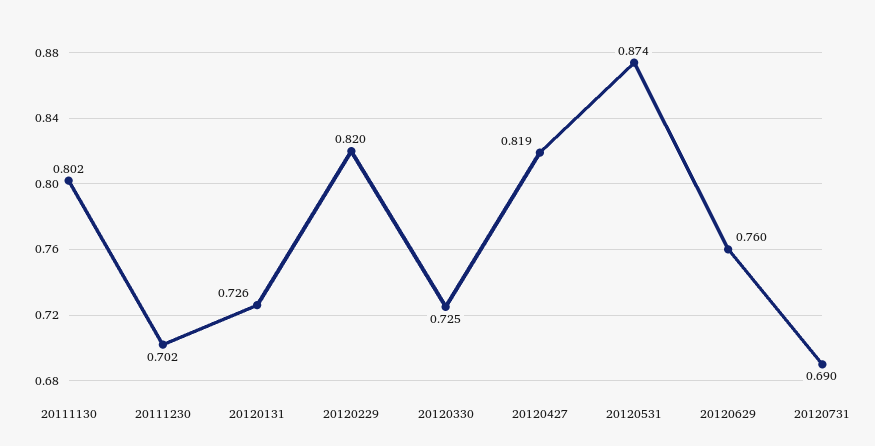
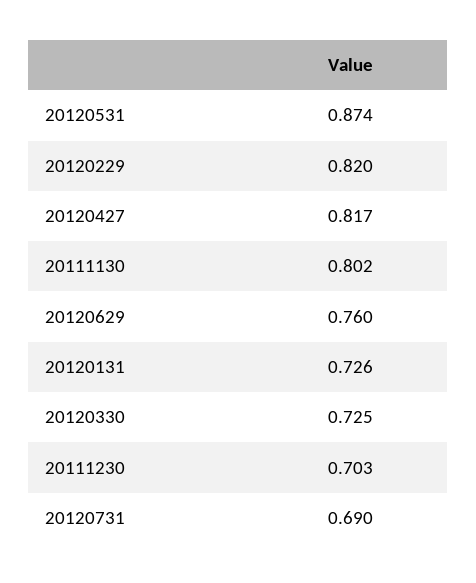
20111230: 0.702 -> 0.703
20120427: 0.819 -> 0.817

